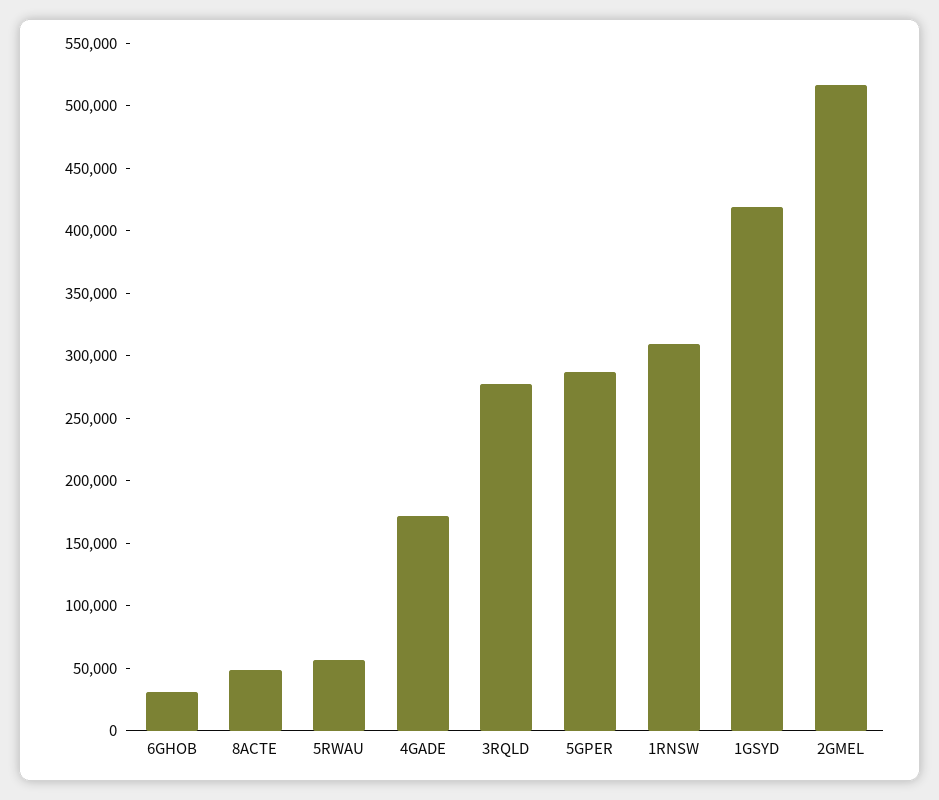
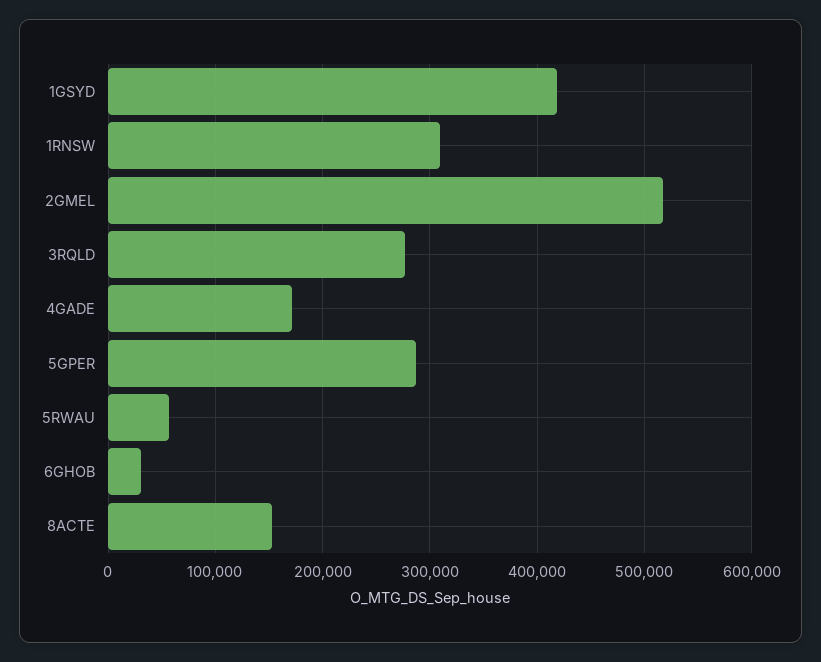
8ACTE: 50000 -> 150000

